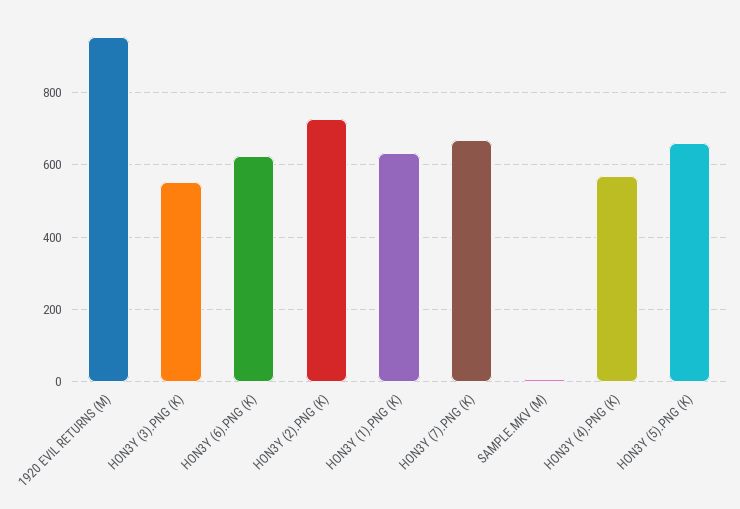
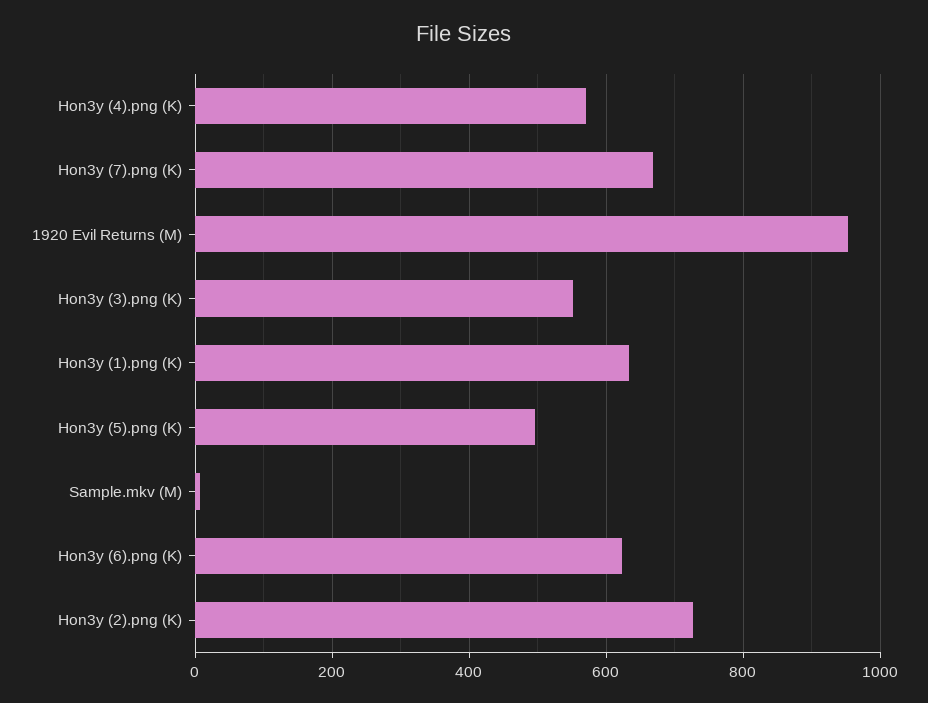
HON3Y (5).PNG (K): 660 -> 500

